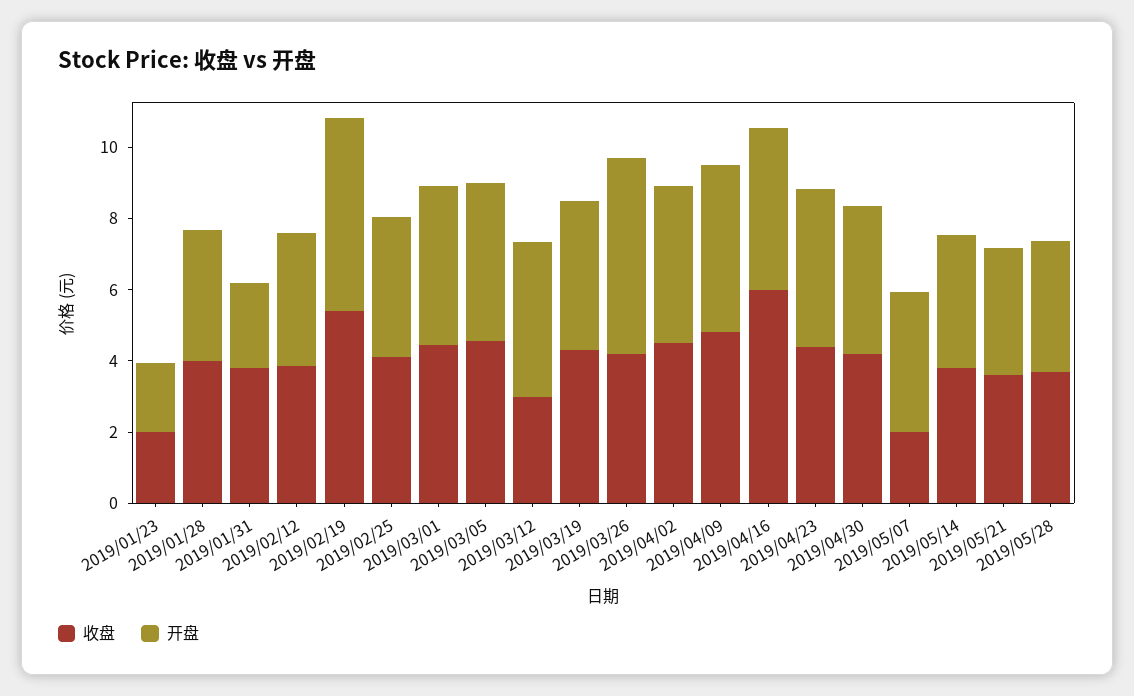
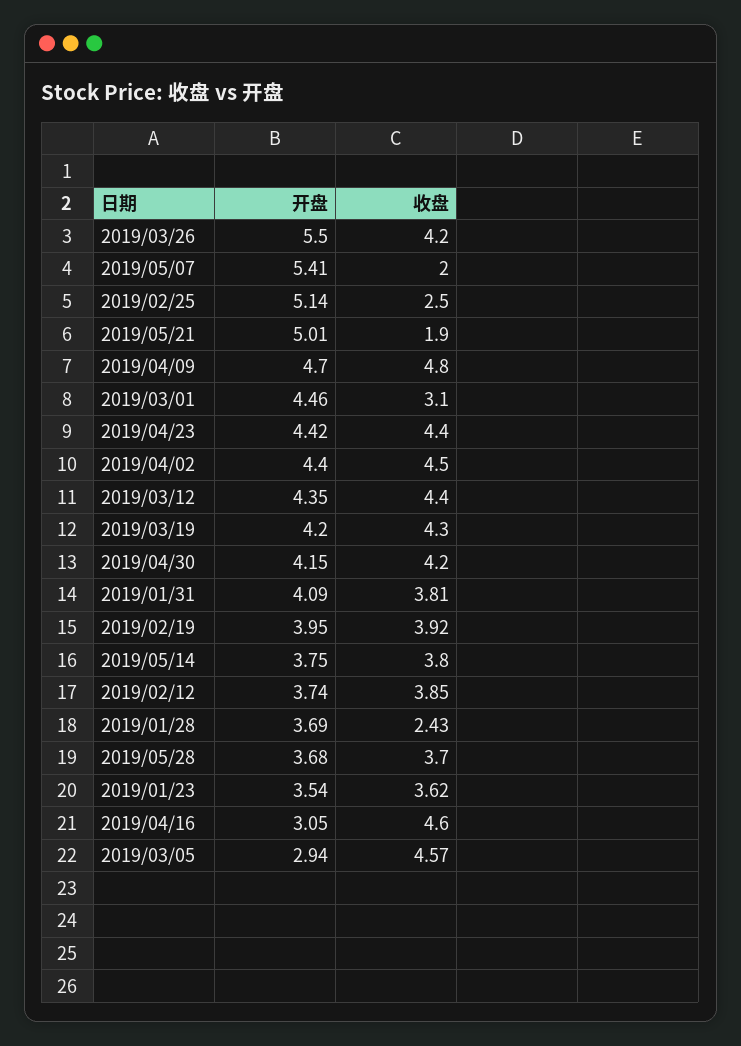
收盘, 2019/01/23: 2 -> 3.62
开盘, 2019/01/23: 2 -> 3.54
收盘, 2019/01/28: 4 -> 2.43
开盘, 2019/01/31: 2.5 -> 4.09
收盘, 2019/02/19: 5.5 -> 3.92
开盘, 2019/02/19: 5.5 -> 3.95
收盘, 2019/02/25: 4 -> 2.5
开盘, 2019/02/25: 4 -> 5.14
收盘, 2019/03/01: 4.5 -> 3.1
开盘, 2019/03/05: 4.5 -> 2.94
收盘, 2019/03/12: 3 -> 4.4
收盘, 2019/04/16: 6 -> 4.6
开盘, 2019/04/16: 4.5 -> 3.05
开盘, 2019/05/07: 4 -> 5.41
收盘, 2019/05/21: 3.5 -> 1.9
开盘, 2019/05/21: 3.5 -> 5.01

